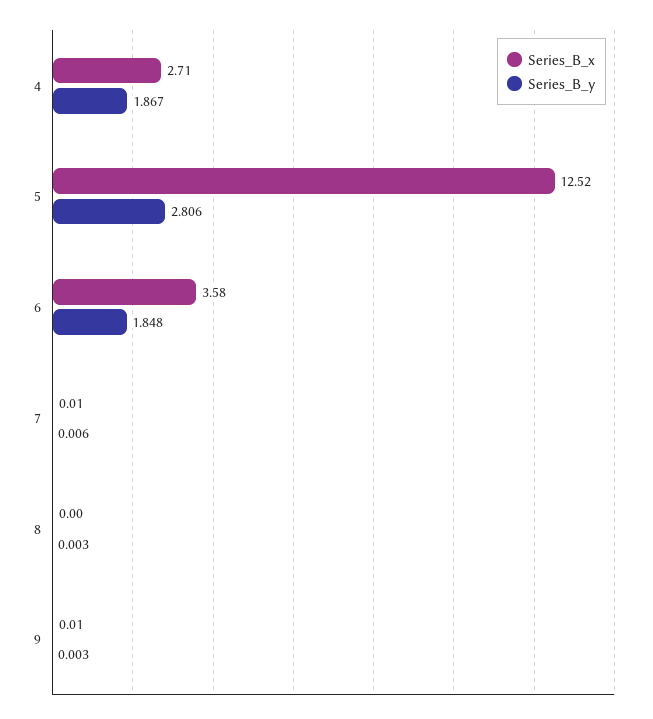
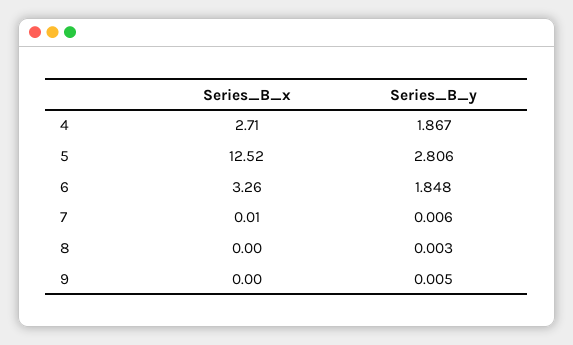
Series_B_x, 6: 3.58 -> 3.26
Series_B_x, 9: 0.01 -> 0
Series_B_y, 9: 0.003 -> 0.005

